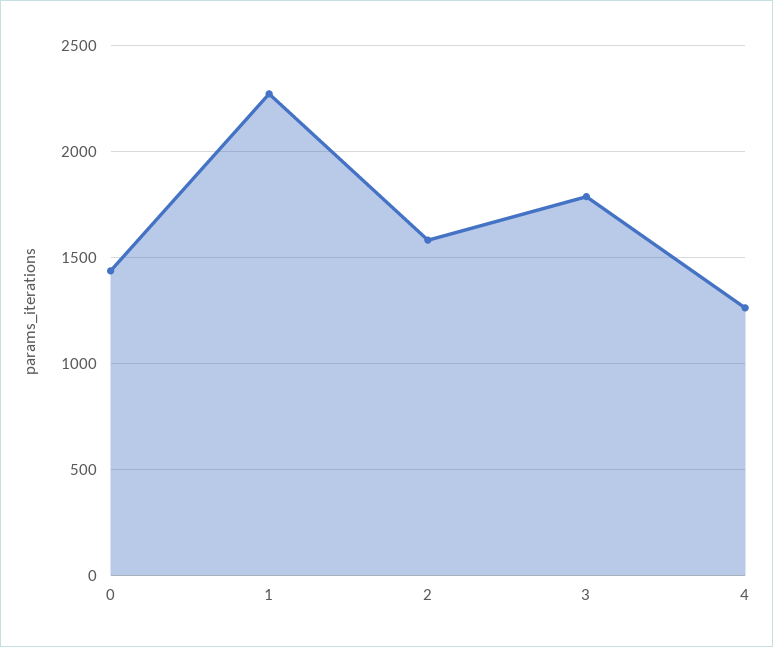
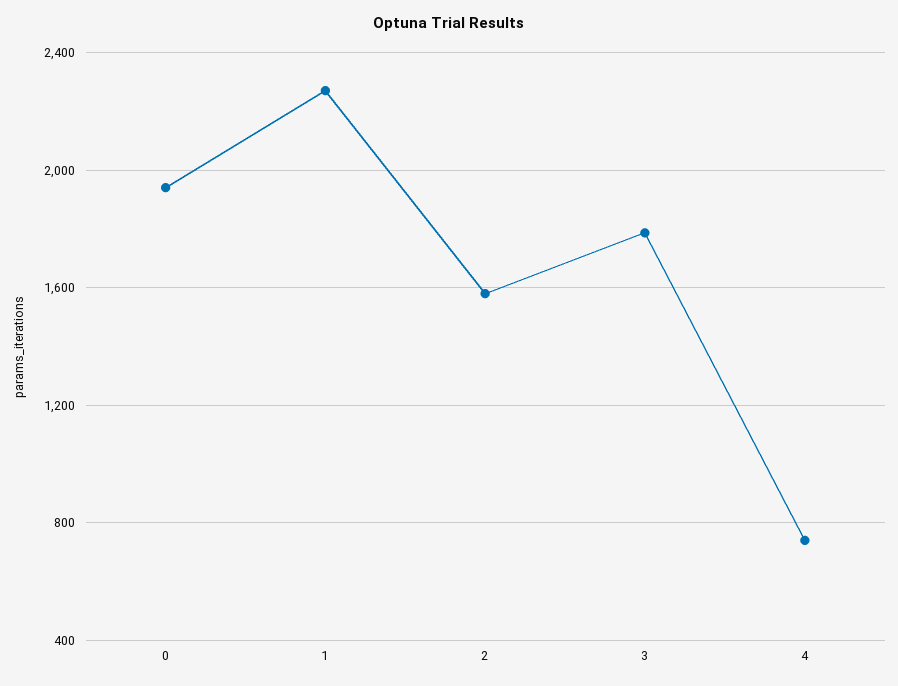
0: 1450 -> 1950
4: 1250 -> 750

